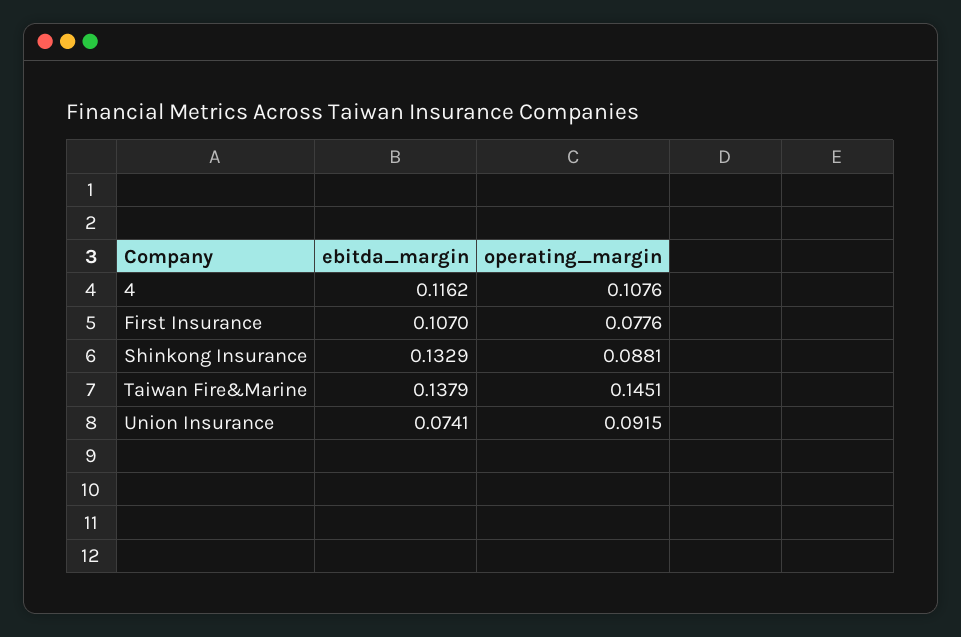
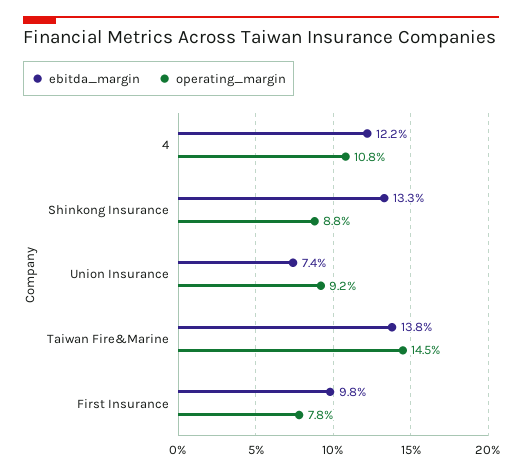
ebitda_margin, 4: 0.1162 -> 0.122
ebitda_margin, First Insurance: 0.107 -> 0.098

